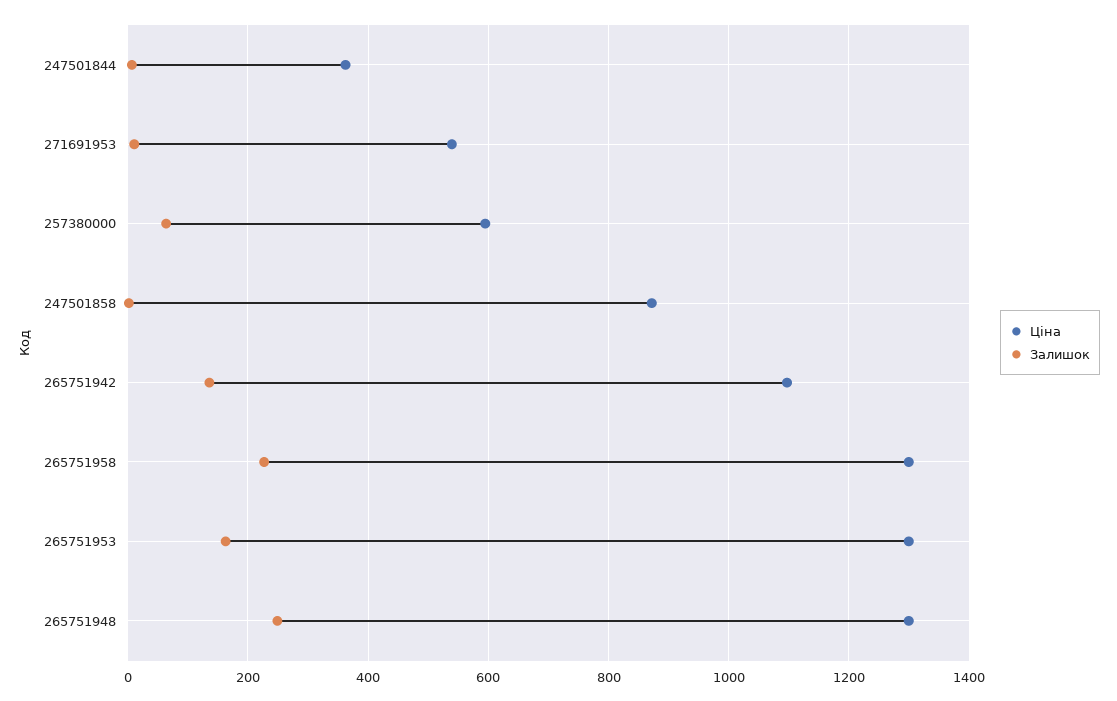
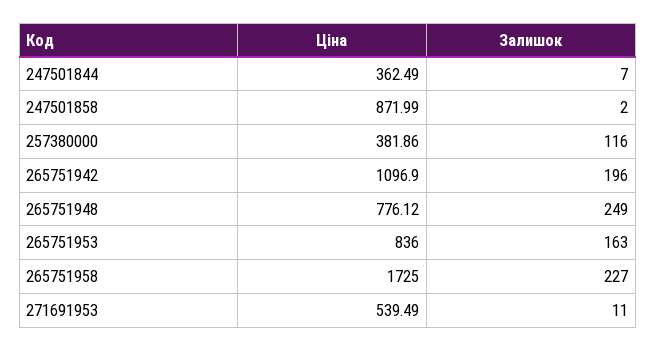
Ціна, 257380000: 600 -> 381.86
Залишок, 257380000: 60 -> 116
Залишок, 265751942: 140 -> 196
Ціна, 265751958: 1300 -> 1725
Ціна, 265751953: 1300 -> 836
Ціна, 265751948: 1300 -> 776.12

